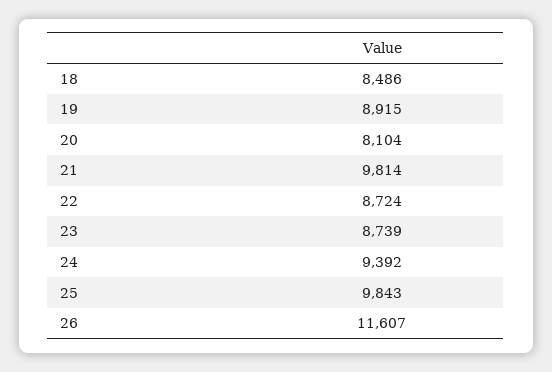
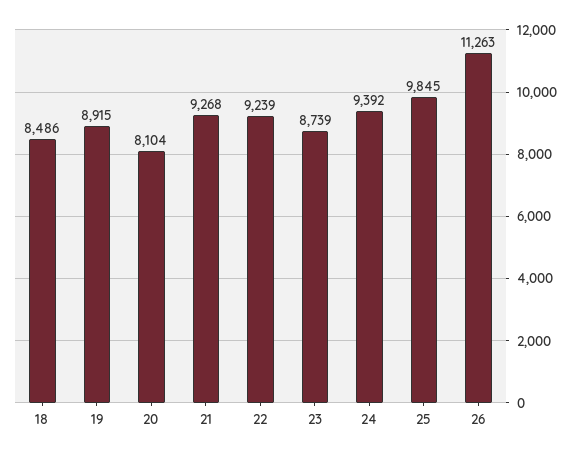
21: 9814 -> 9268
22: 8724 -> 9239
25: 9843 -> 9845
26: 11607 -> 11263

